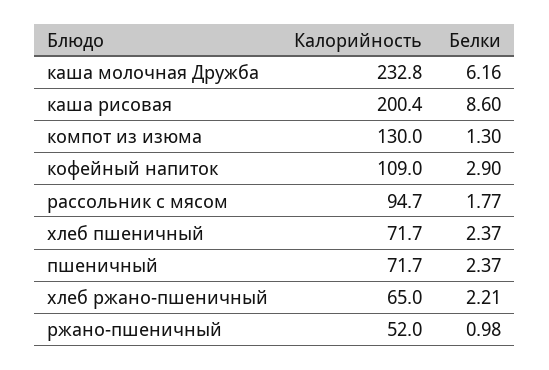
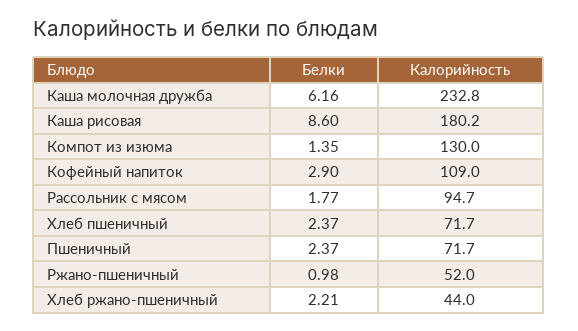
Калорийность, каша рисовая: 200.4 -> 180.2
Белки, компот из изюма: 1.3 -> 1.35
Калорийность, хлеб ржано-пшеничный: 65 -> 44

